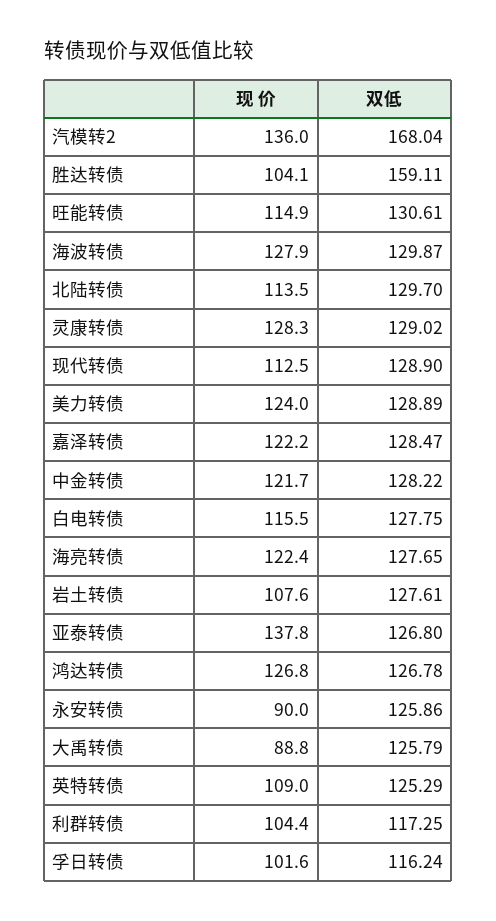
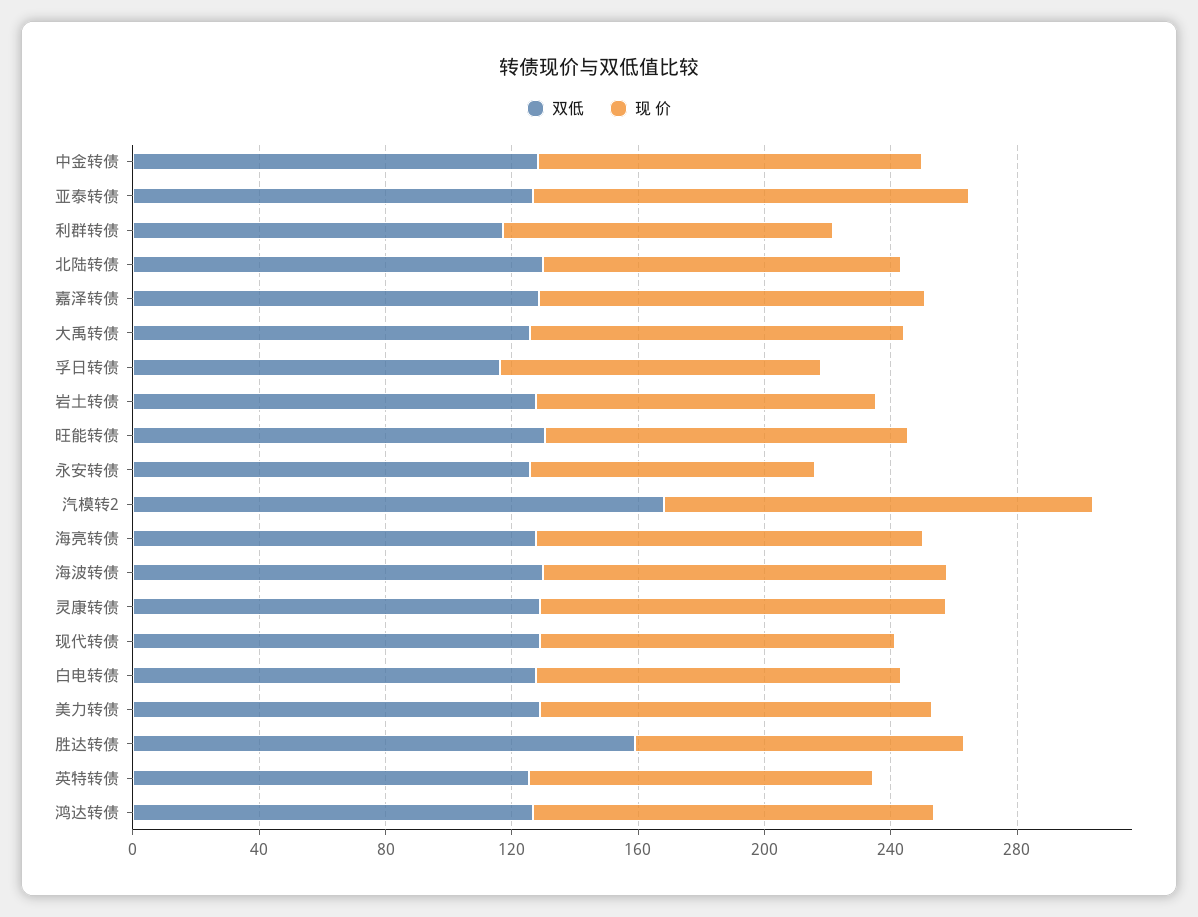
现 价, 大禹转债: 88.8 -> 120

